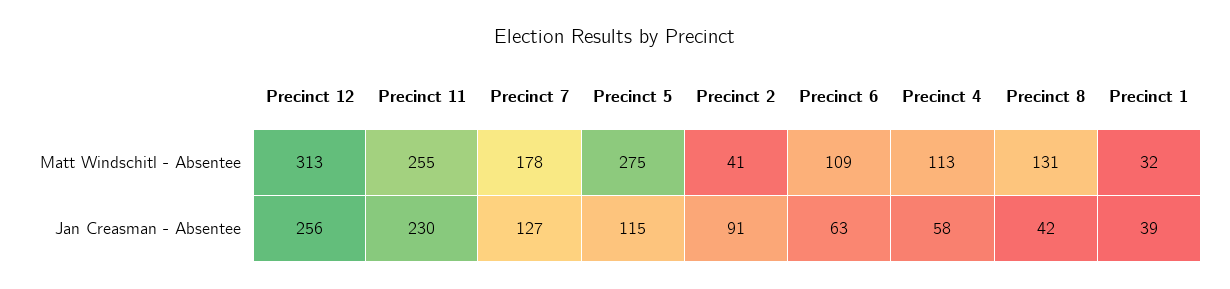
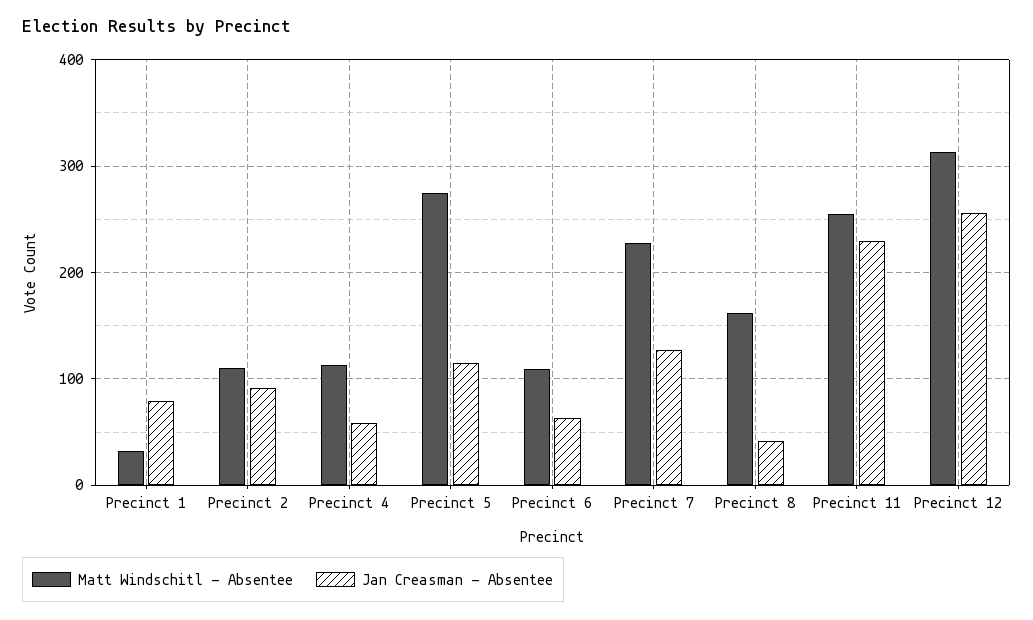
Matt Windschitl - Absentee, Precinct 7: 178 -> 230
Matt Windschitl - Absentee, Precinct 2: 41 -> 110
Matt Windschitl - Absentee, Precinct 8: 131 -> 160
Jan Creasman - Absentee, Precinct 1: 39 -> 80

